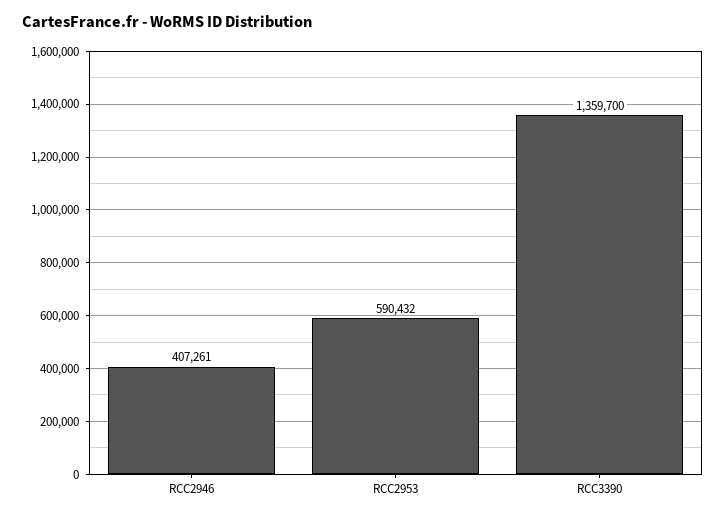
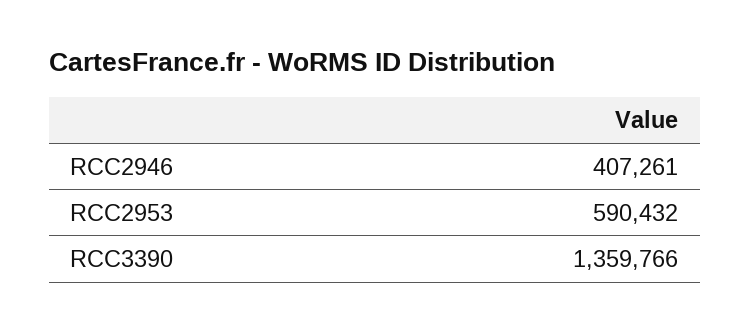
RCC3390: 1359700 -> 1359766

